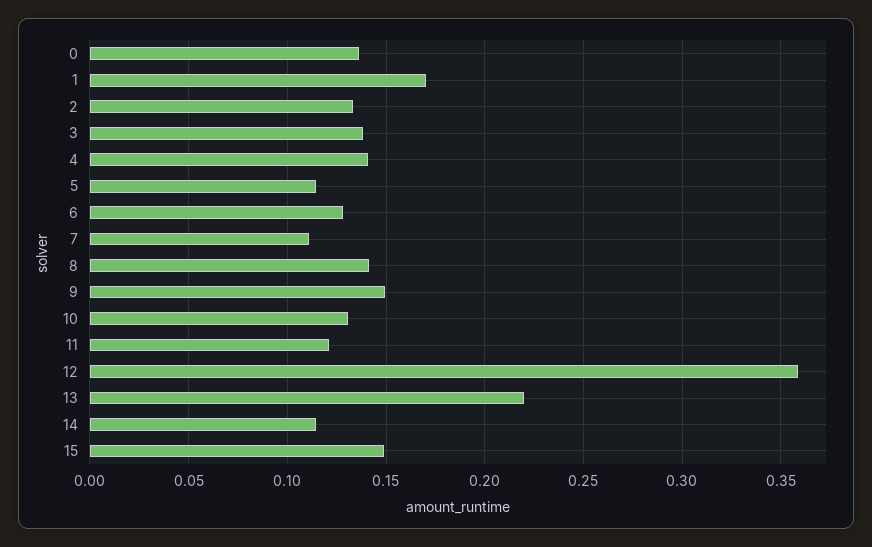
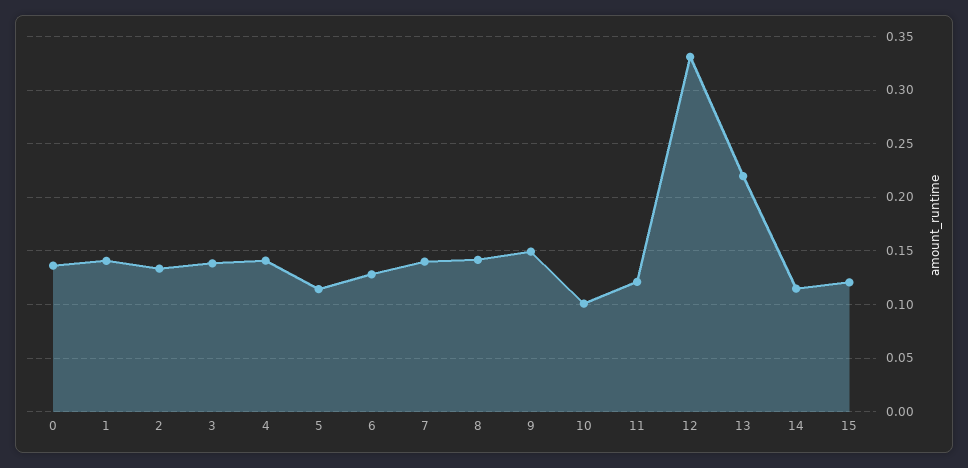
1: 0.17 -> 0.14
7: 0.11 -> 0.14
10: 0.13 -> 0.1
12: 0.36 -> 0.33
15: 0.15 -> 0.12

